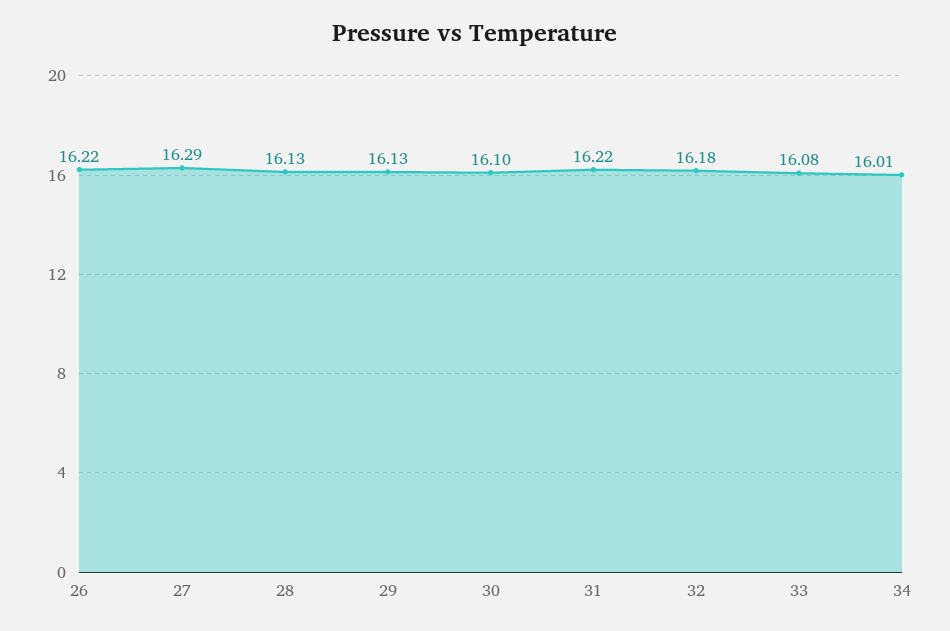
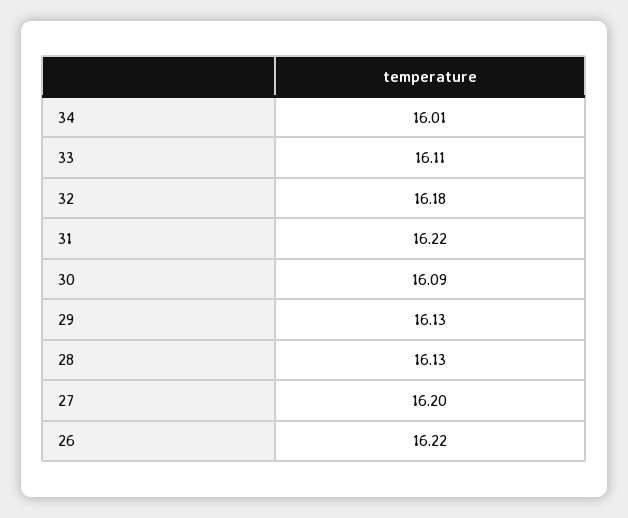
27: 16.29 -> 16.2
30: 16.1 -> 16.09
33: 16.08 -> 16.11

